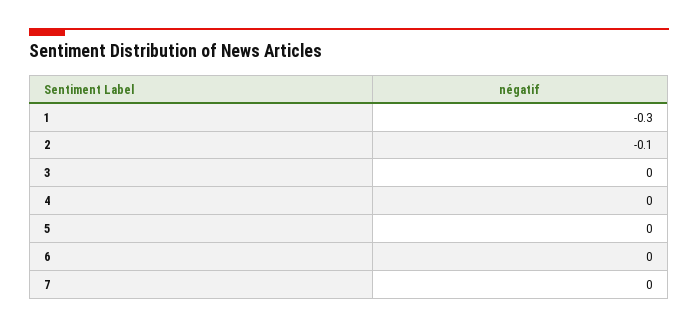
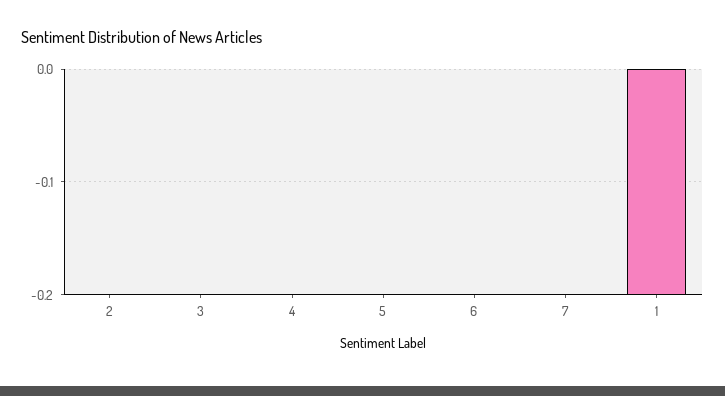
1: -0.3 -> -0.2
2: -0.1 -> 0

